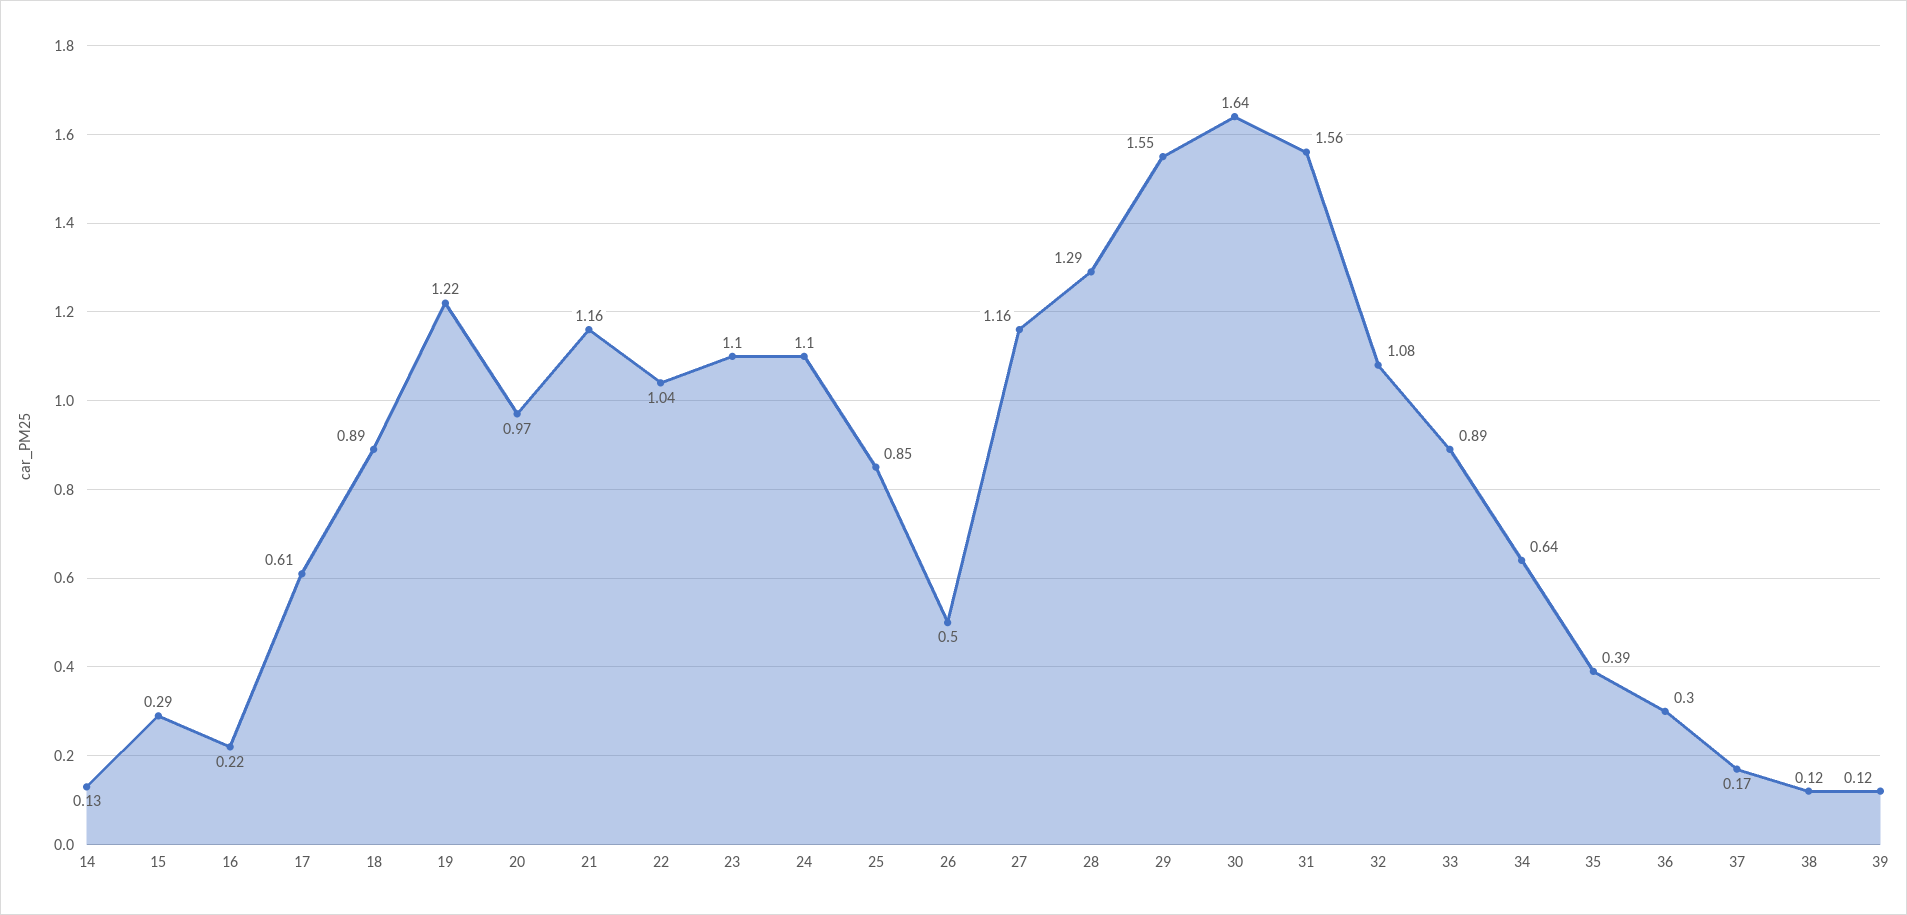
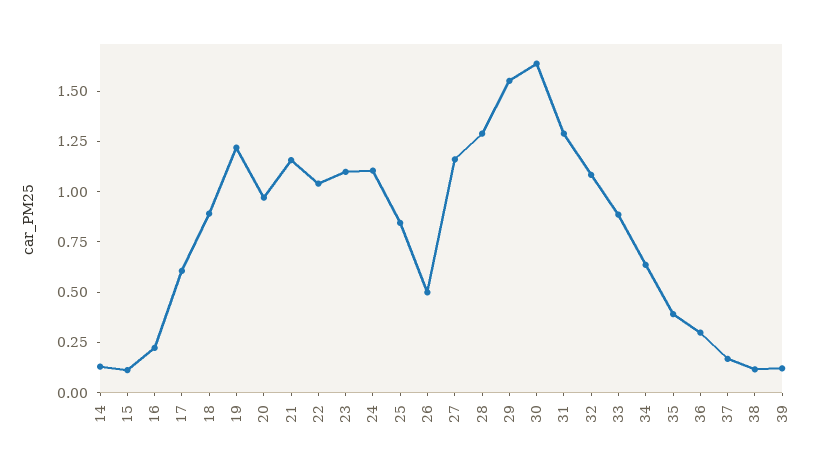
15: 0.29 -> 0.1
31: 1.56 -> 1.3

